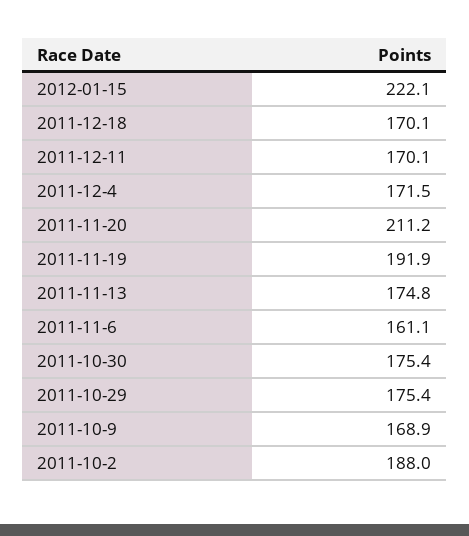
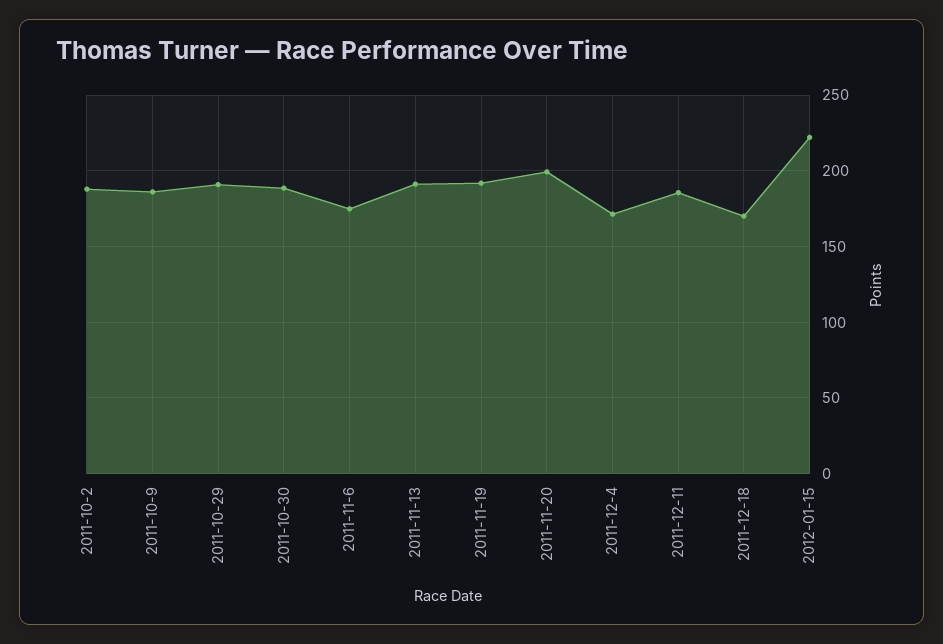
2011-12-11: 170.1 -> 185
2011-11-20: 211.2 -> 200
2011-11-13: 174.8 -> 190
2011-11-6: 161.1 -> 175
2011-10-30: 175.4 -> 190
2011-10-29: 175.4 -> 190
2011-10-9: 168.9 -> 185

